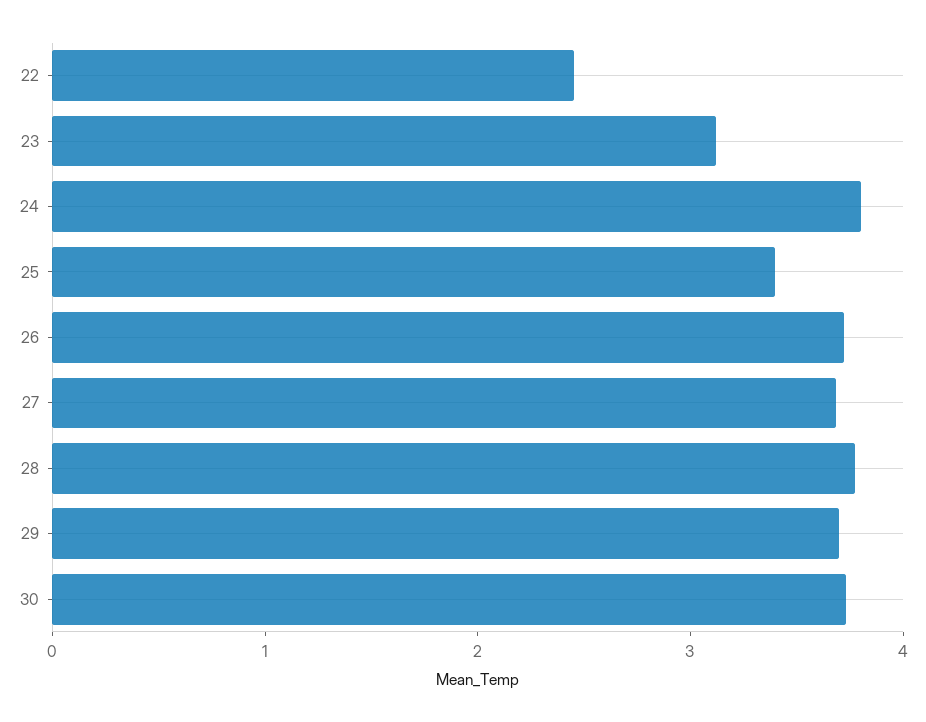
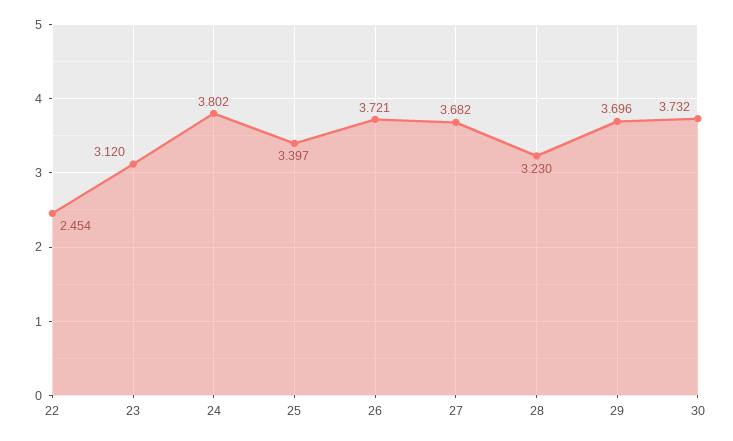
28: 3.8 -> 3.23

